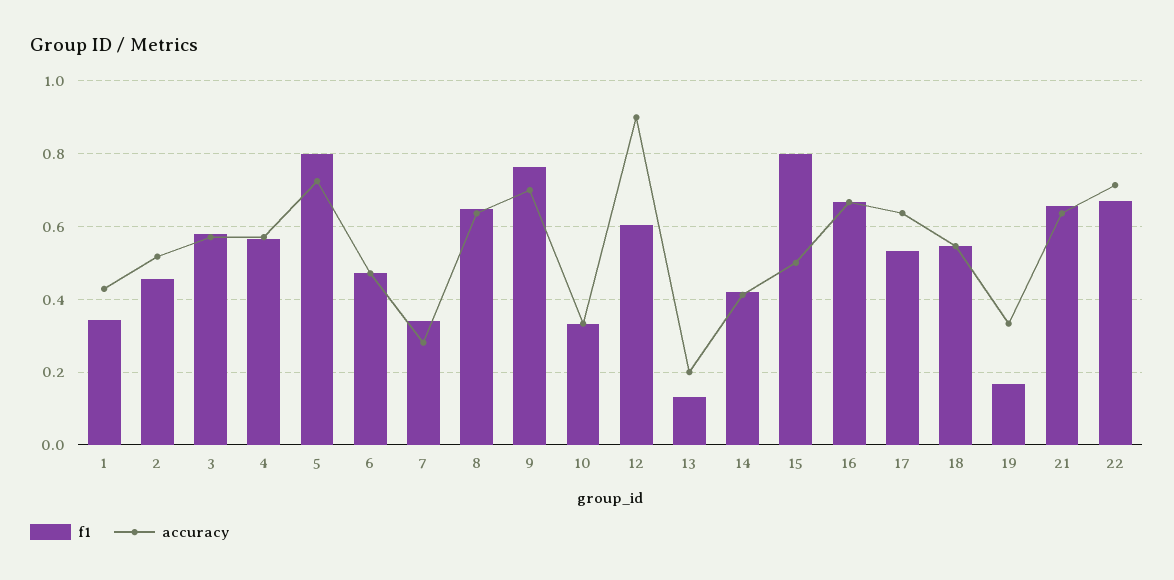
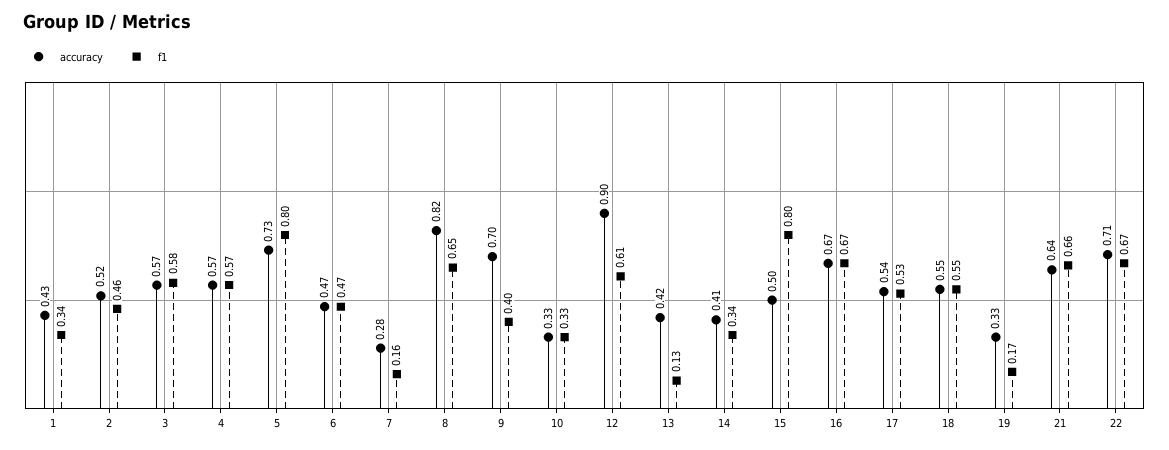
f1, 7: 0.34 -> 0.16
accuracy, 8: 0.64 -> 0.82
f1, 9: 0.76 -> 0.4
accuracy, 13: 0.2 -> 0.42
f1, 14: 0.42 -> 0.34
accuracy, 17: 0.64 -> 0.54

